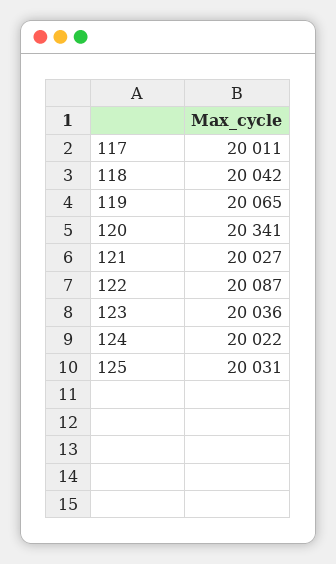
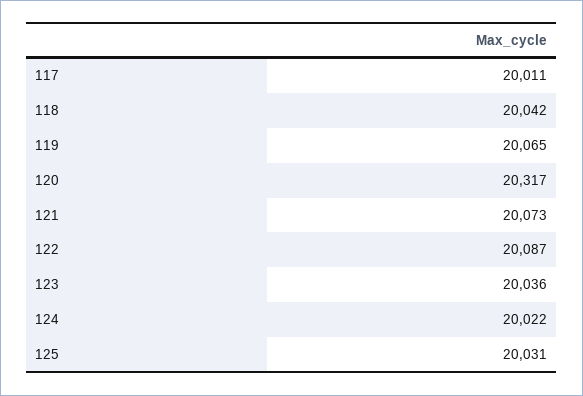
120: 20341 -> 20317
121: 20027 -> 20073

